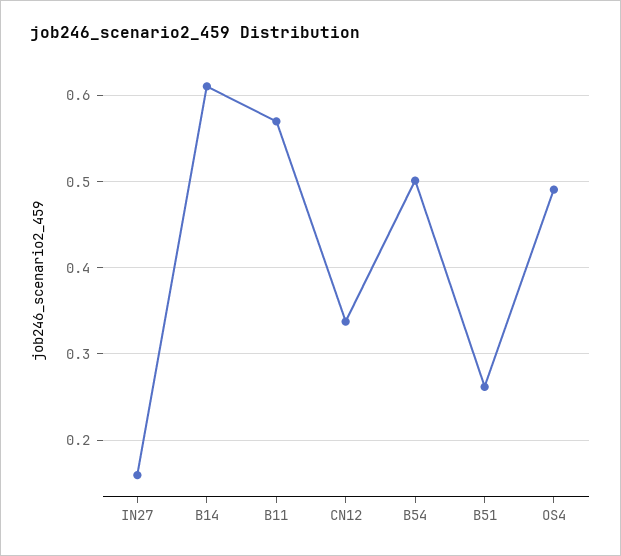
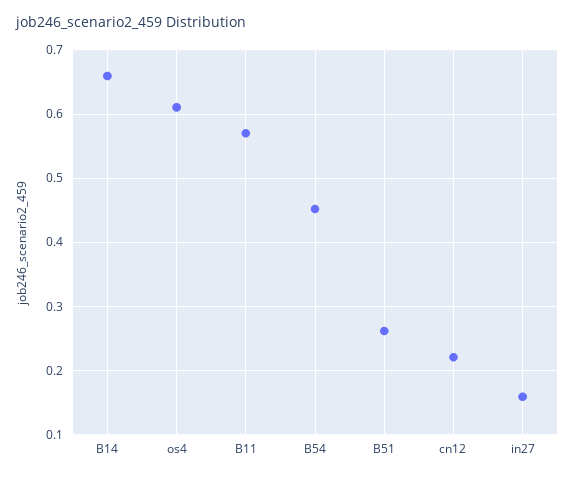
B14: 0.61 -> 0.66
CN12: 0.34 -> 0.22
B54: 0.5 -> 0.45
OS4: 0.49 -> 0.61

